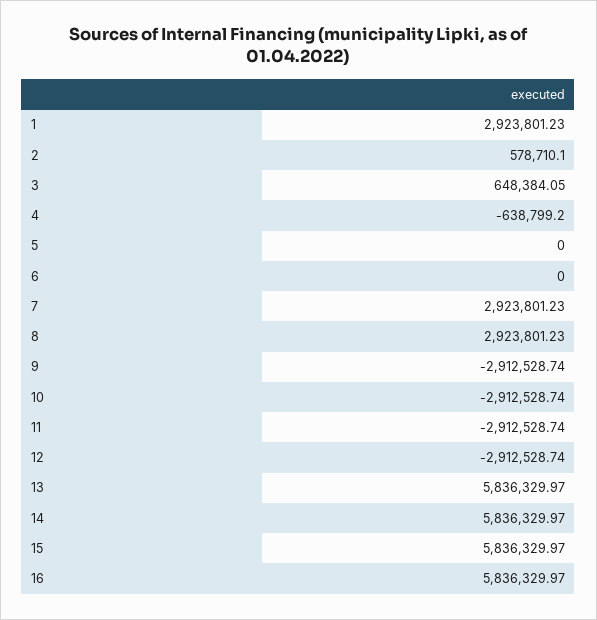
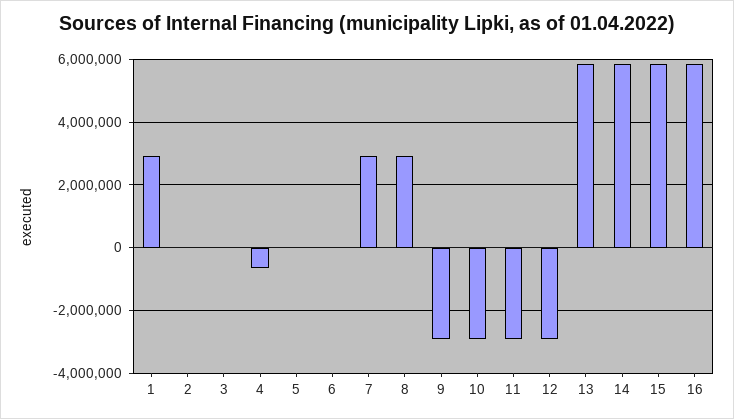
2: 578710.1 -> 0
3: 648384.05 -> 0

